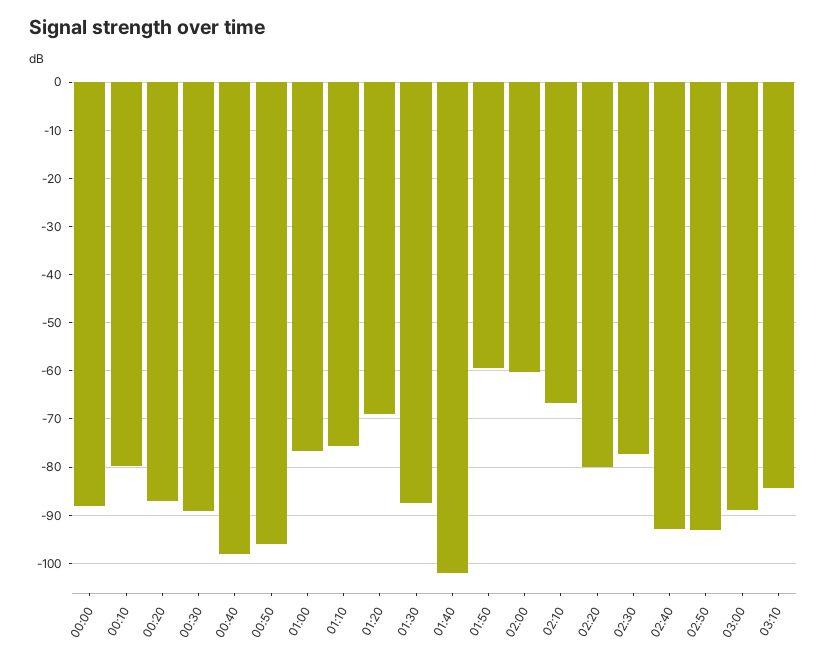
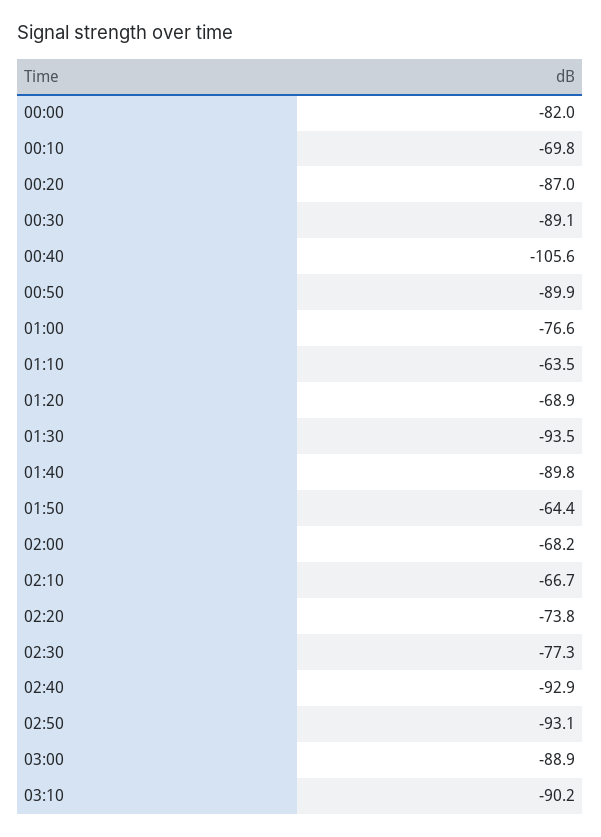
00:00: -88 -> -82
00:10: -80 -> -69.8
00:40: -98 -> -105.6
00:50: -96 -> -89.9
01:10: -76 -> -63.5
01:30: -88 -> -93.5
01:40: -102 -> -89.8
01:50: -60 -> -64.4
02:00: -60 -> -68.2
02:20: -80 -> -73.8
03:10: -84 -> -90.2

